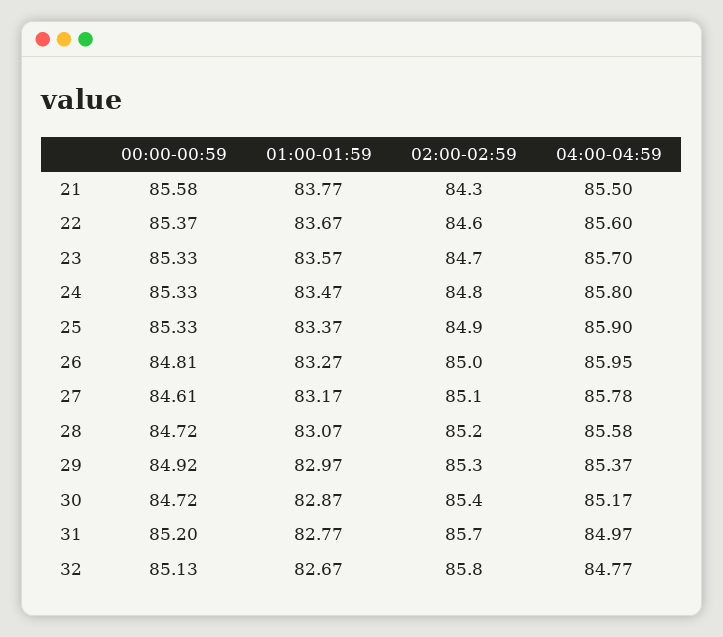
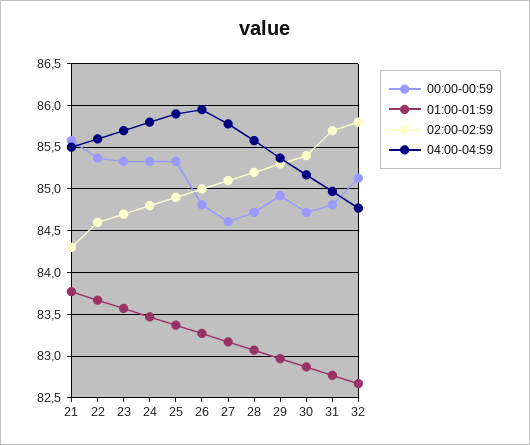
00:00-00:59, 31: 85.2 -> 84.8

